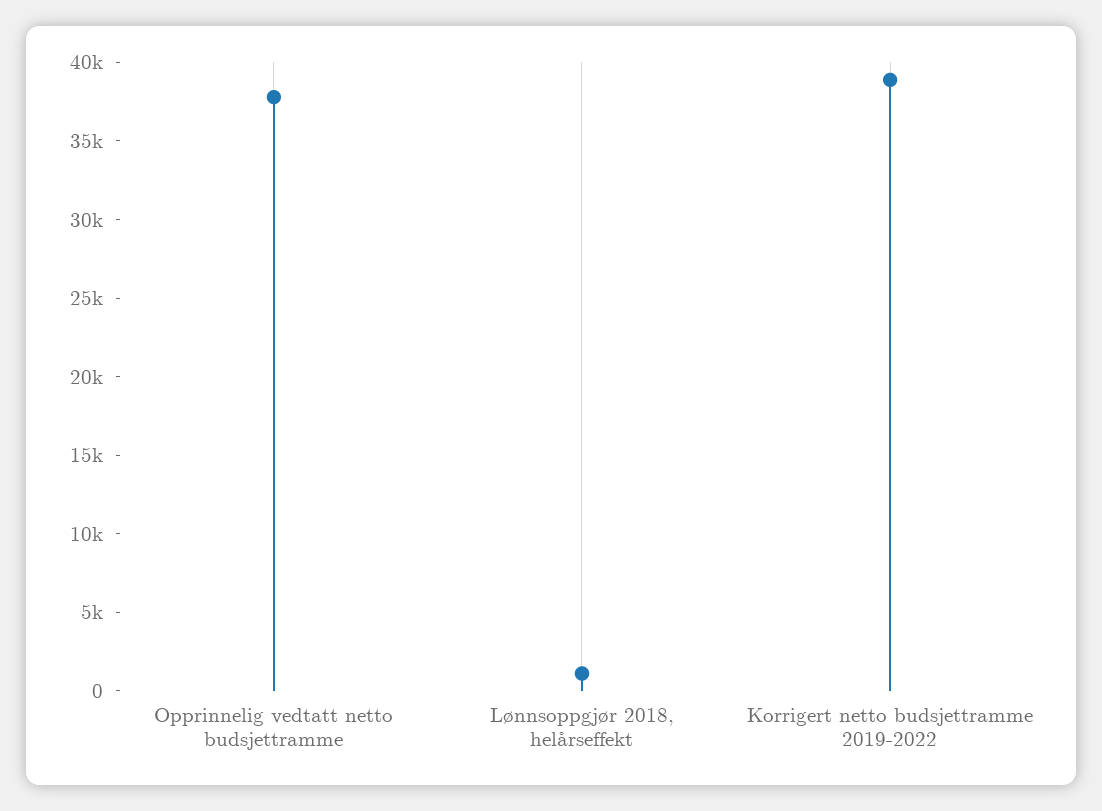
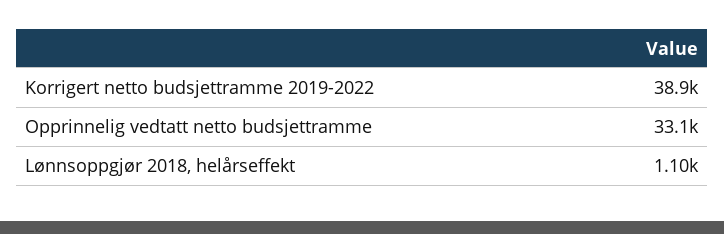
Opprinnelig vedtatt netto budsjettramme: 38000 -> 33100

